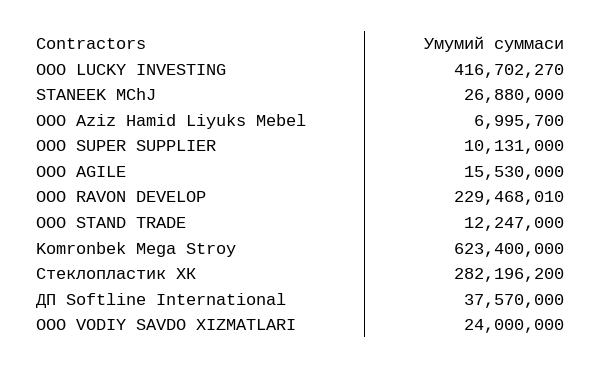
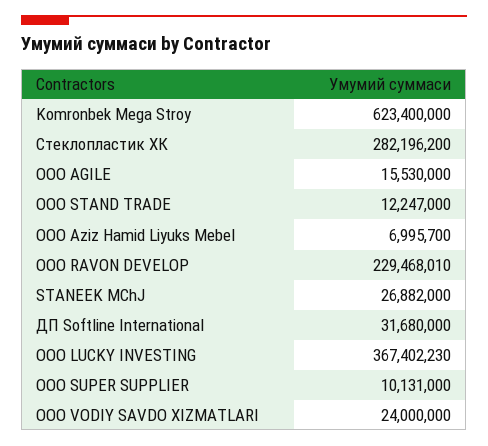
ООО LUCKY INVESTING: 416702270 -> 367402230
STANEEK MChJ: 26880000 -> 26882000
ДП Softline International: 37570000 -> 31680000

